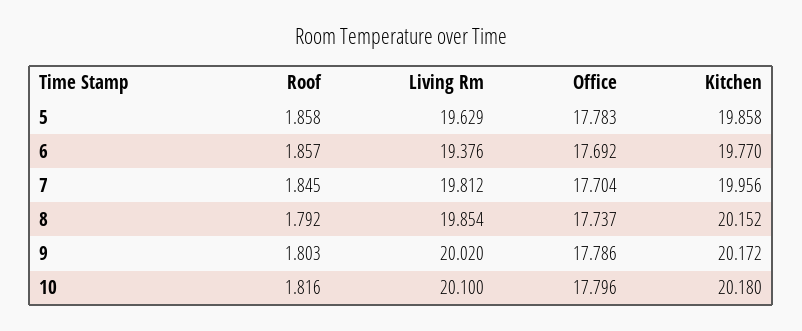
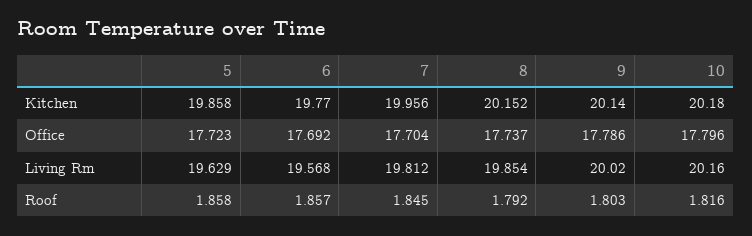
Office, 5: 17.783 -> 17.723
Living Rm, 6: 19.376 -> 19.568
Kitchen, 9: 20.172 -> 20.14
Living Rm, 10: 20.1 -> 20.16

